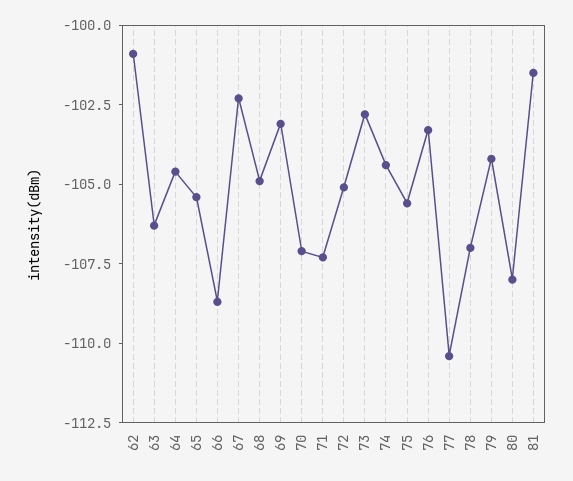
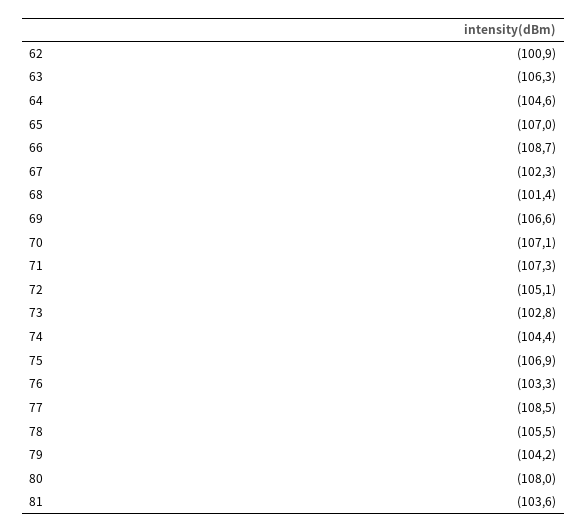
65: -105.5 -> -107
68: -105 -> -101.4
69: -103 -> -106.6
75: -105.5 -> -106.9
77: -110.5 -> -108.5
78: -107 -> -105.5
81: -101.5 -> -103.6

